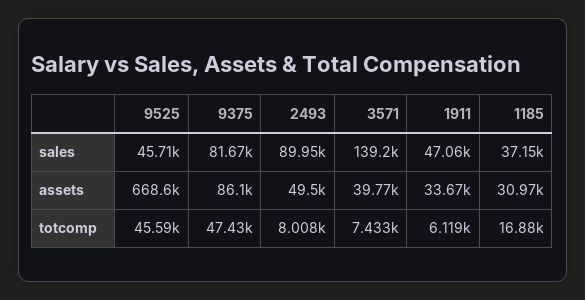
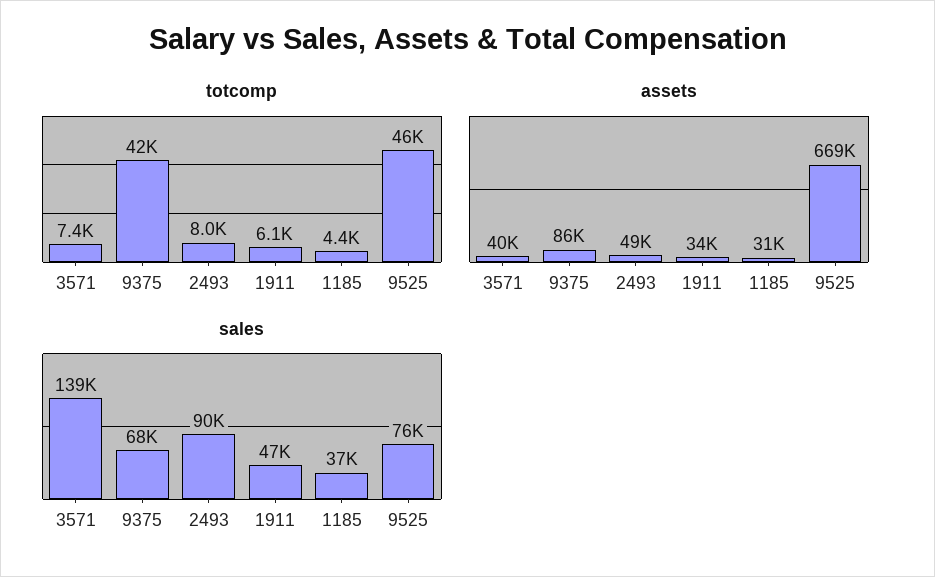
sales, 9525: 45710 -> 76000
sales, 9375: 81670 -> 68000
totcomp, 9375: 47430 -> 42000
totcomp, 1185: 16880 -> 4400

